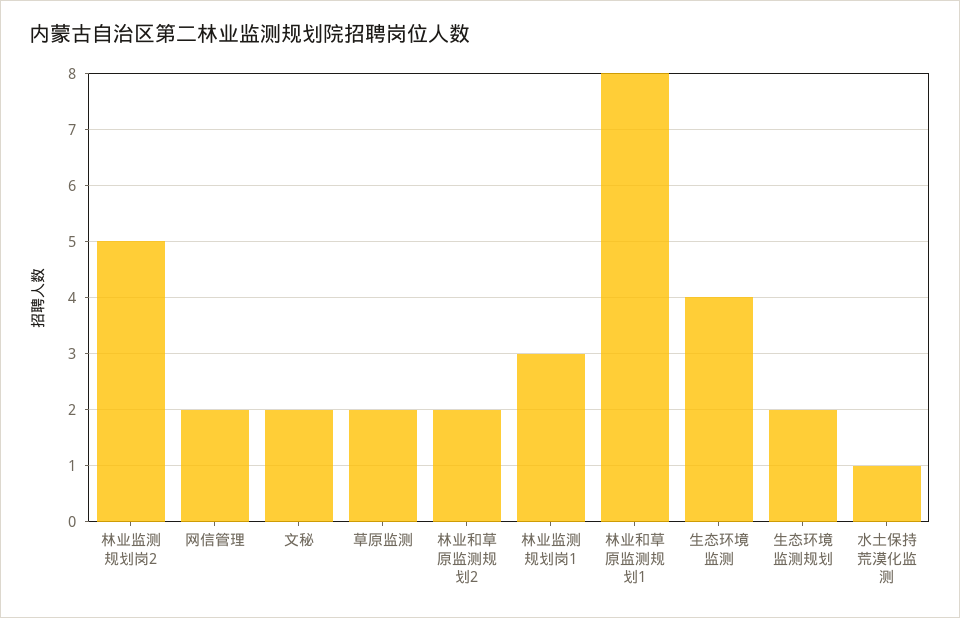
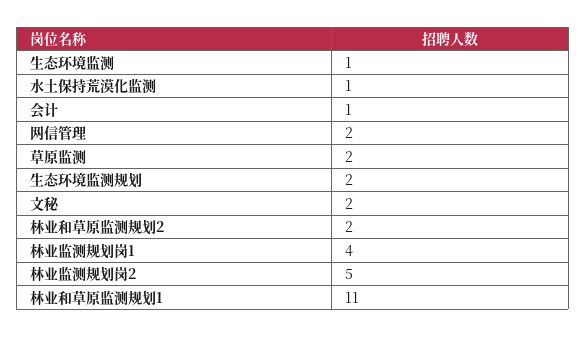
林业监测规划岗1: 3 -> 4
林业和草原监测规划1: 8 -> 11
生态环境监测: 4 -> 1
会计: none -> 1

